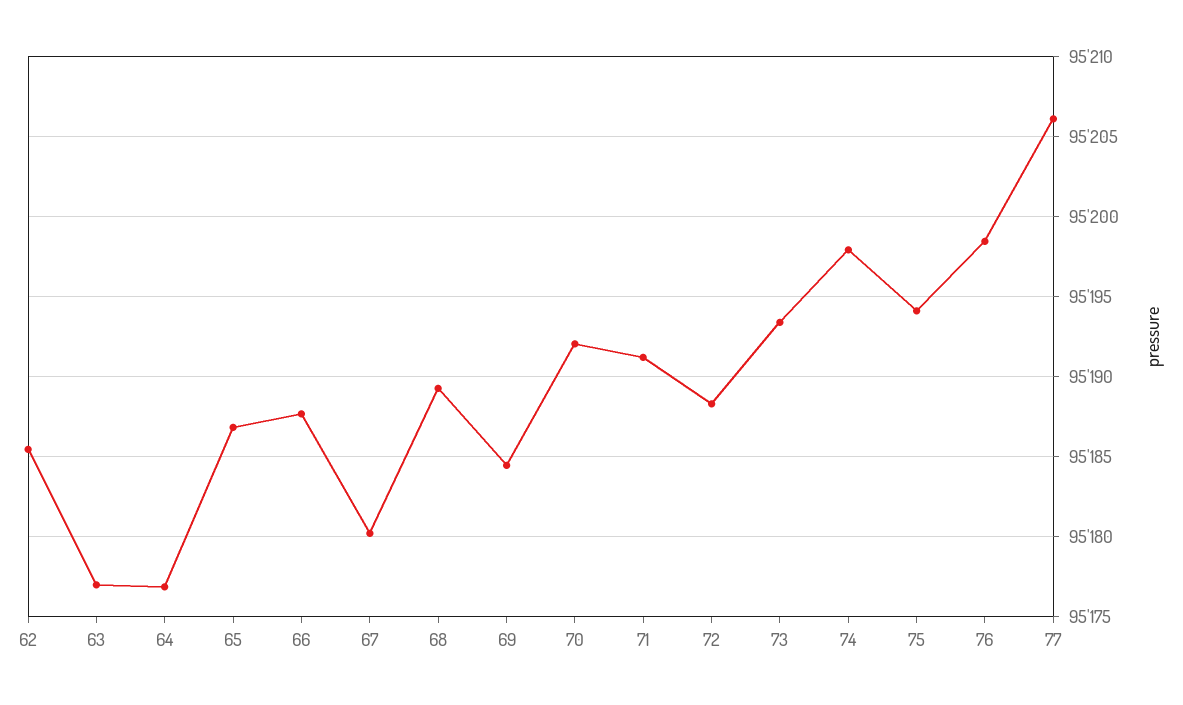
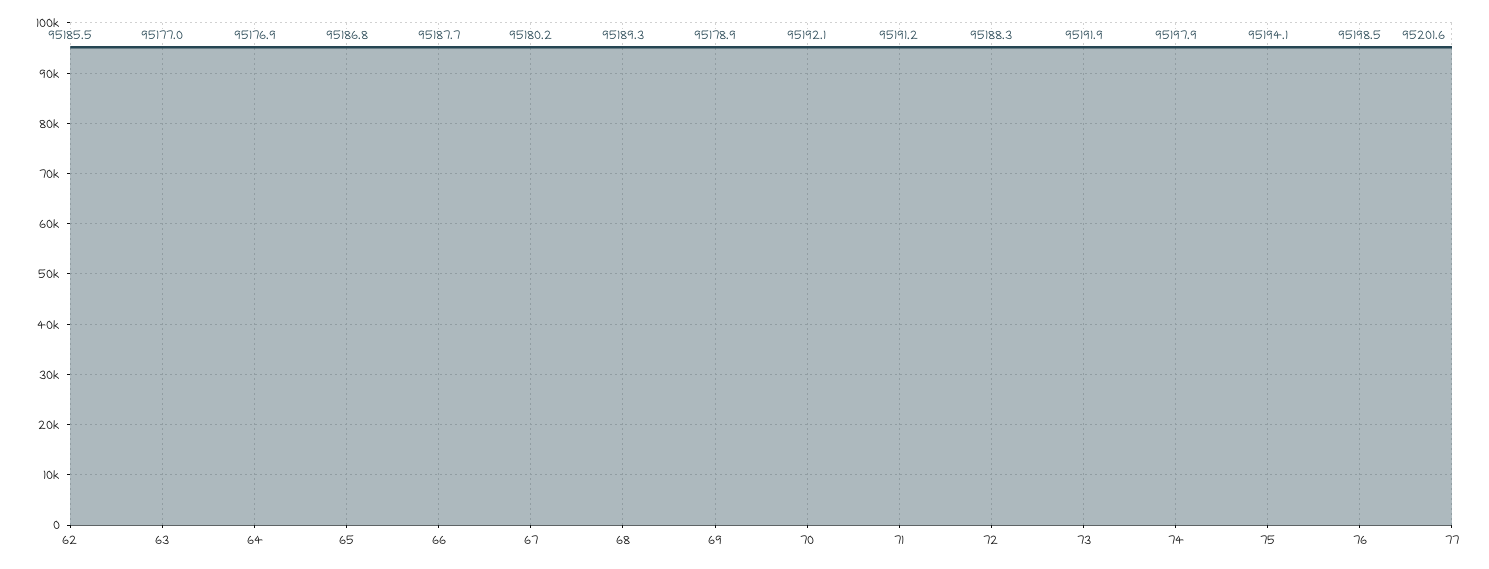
69: 95184.5 -> 95178.9
73: 95193.5 -> 95191.9
77: 95206 -> 95201.6

